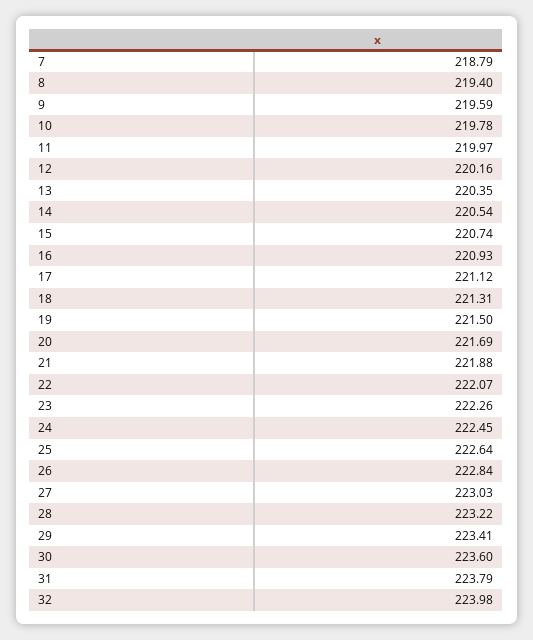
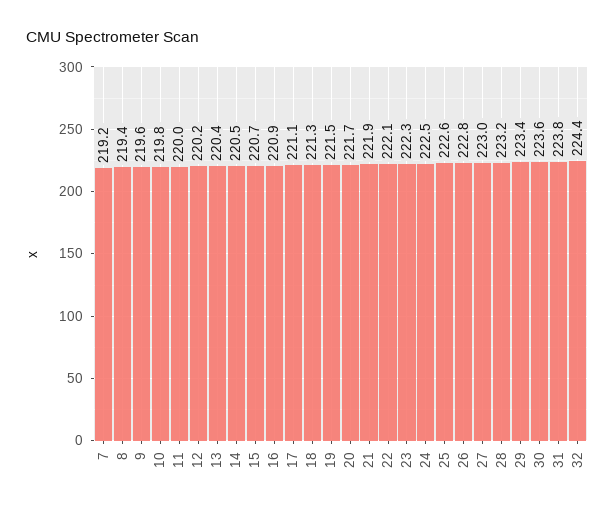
7: 218.79 -> 219.2
32: 223.98 -> 224.4

